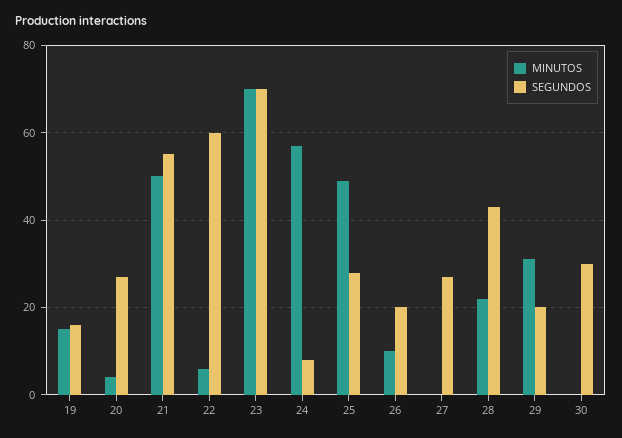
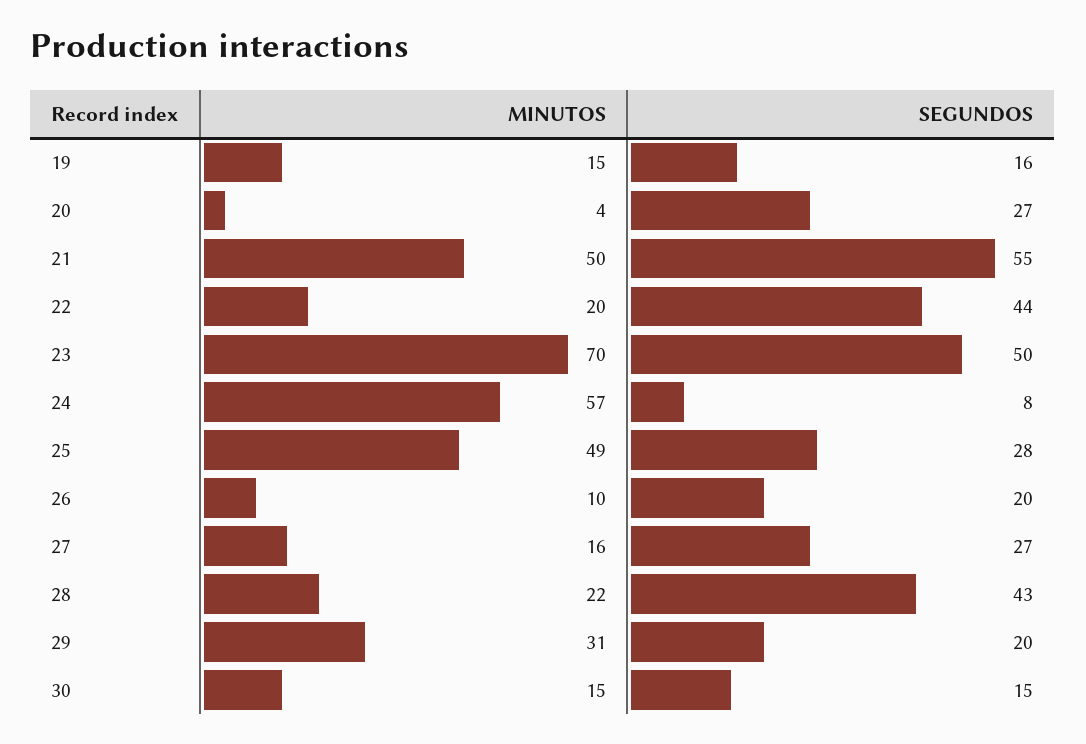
MINUTOS, 22: 5 -> 20
SEGUNDOS, 22: 60 -> 44
SEGUNDOS, 23: 70 -> 50
MINUTOS, 27: 0 -> 16
MINUTOS, 30: 0 -> 15
SEGUNDOS, 30: 30 -> 15

